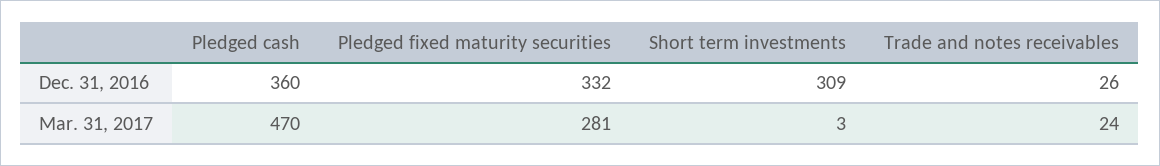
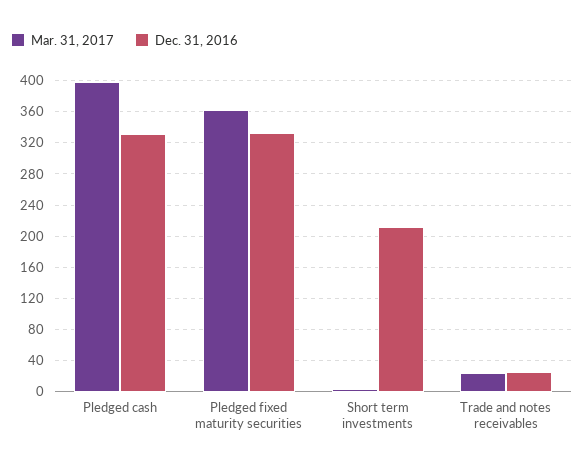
Dec. 31, 2016, Pledged cash: 360 -> 330
Dec. 31, 2016, Short term investments: 309 -> 210
Mar. 31, 2017, Pledged cash: 470 -> 400
Mar. 31, 2017, Pledged fixed maturity securities: 281 -> 360

